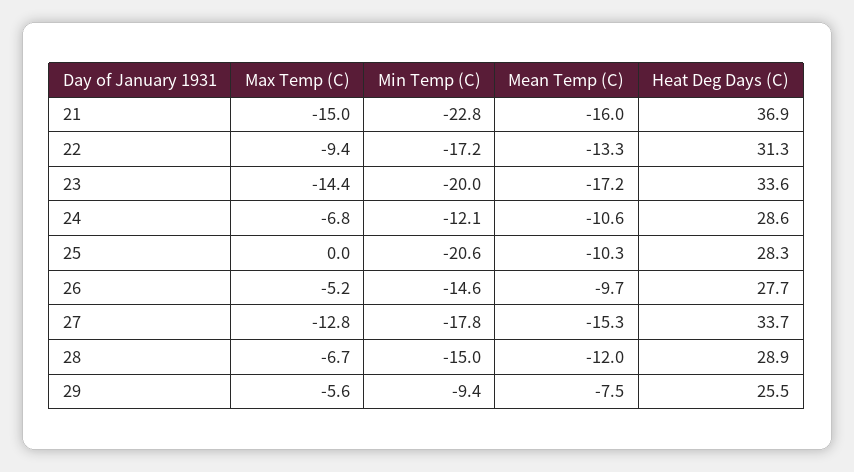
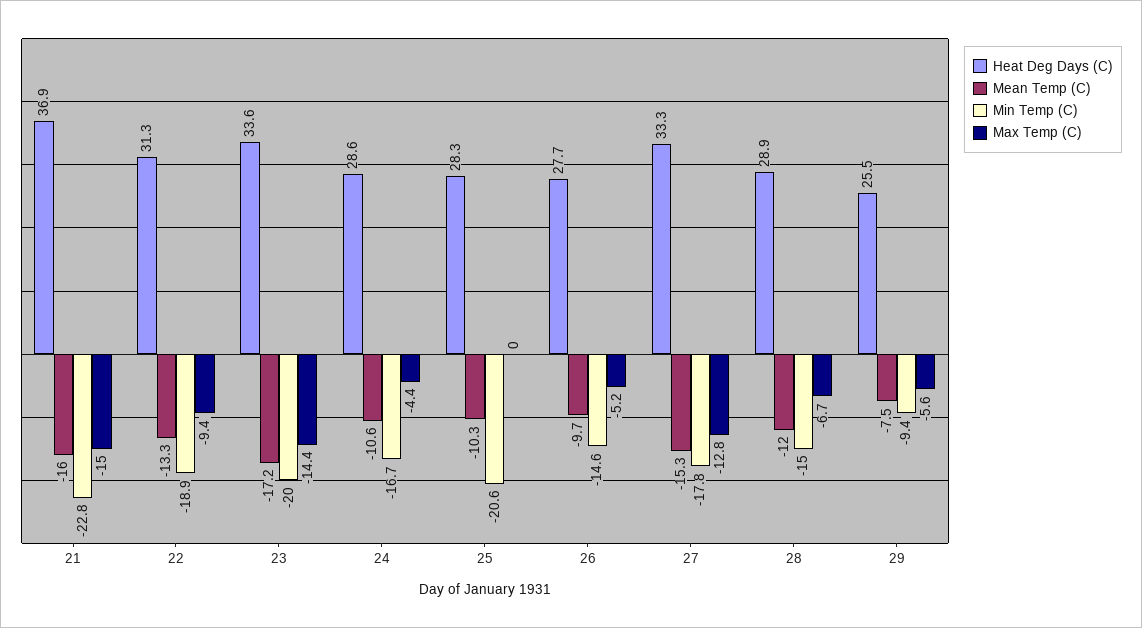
Min Temp (C), 22: -17.2 -> -18.9
Max Temp (C), 24: -6.8 -> -4.4
Min Temp (C), 24: -12.1 -> -16.7
Heat Deg Days (C), 27: 33.7 -> 33.3

